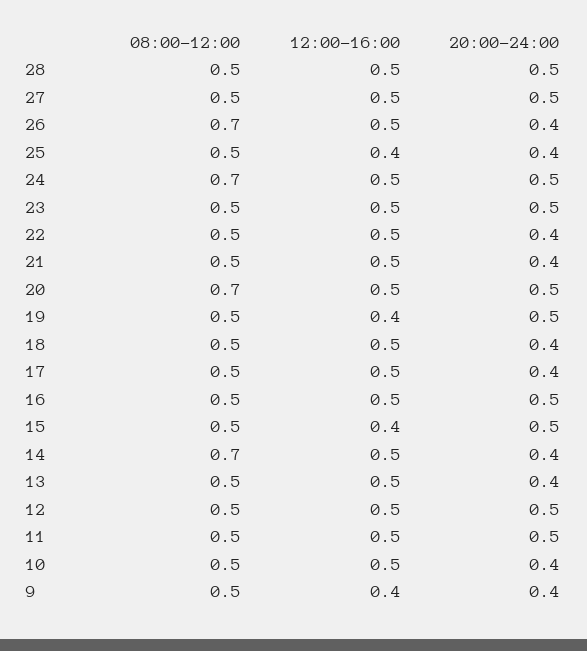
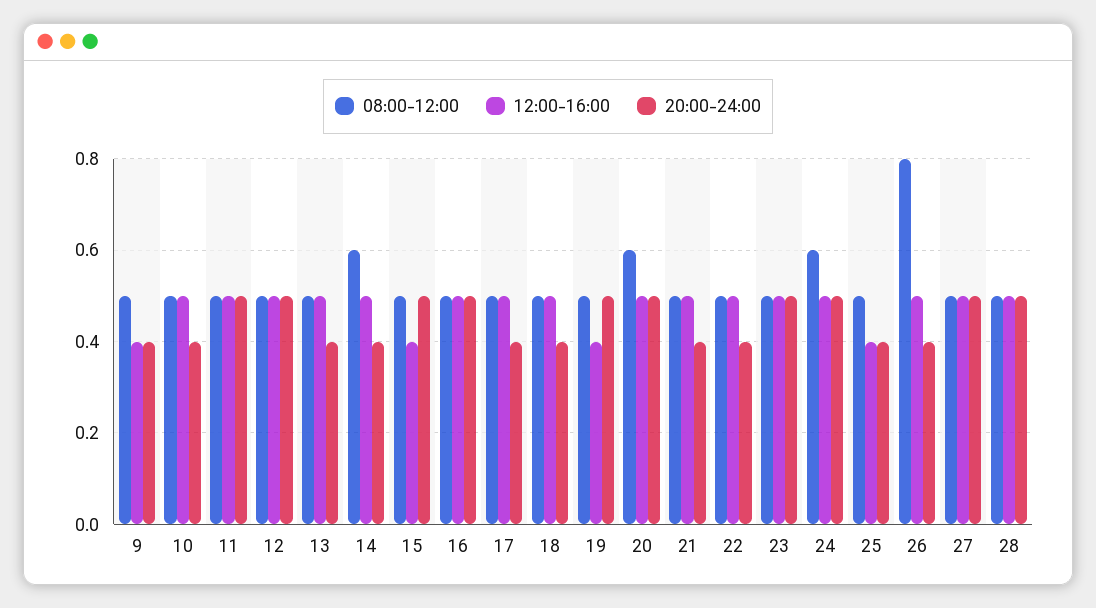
08:00-12:00, 26: 0.7 -> 0.8
08:00-12:00, 24: 0.7 -> 0.6
08:00-12:00, 20: 0.7 -> 0.6
08:00-12:00, 14: 0.7 -> 0.6

